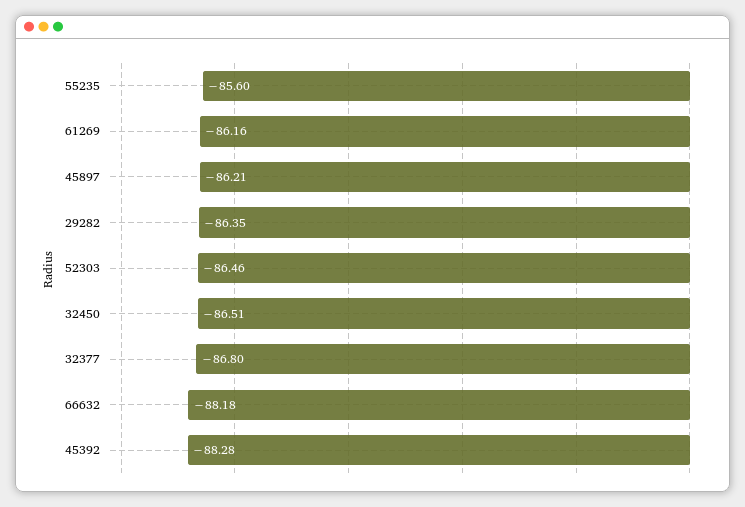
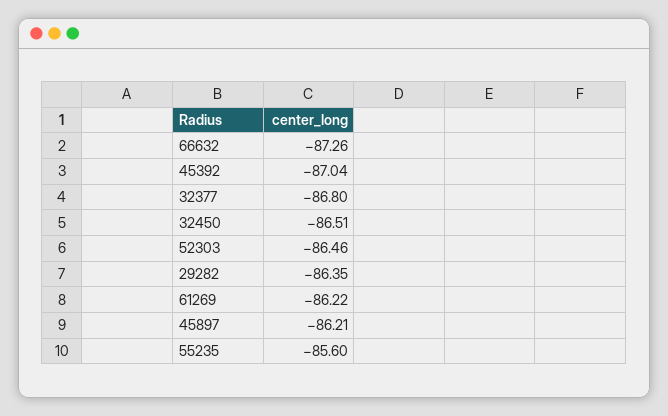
61269: -86.16 -> -86.22
66632: -88.18 -> -87.26
45392: -88.28 -> -87.04

